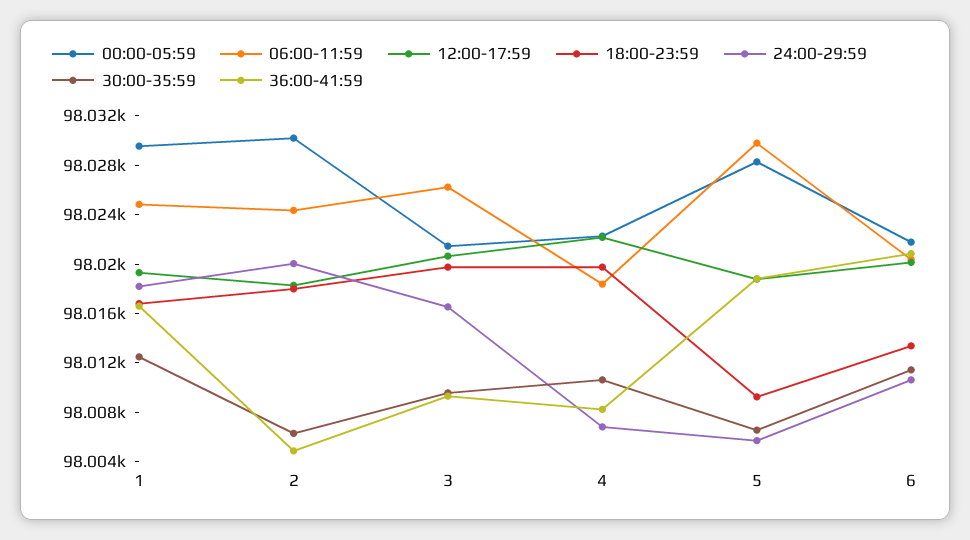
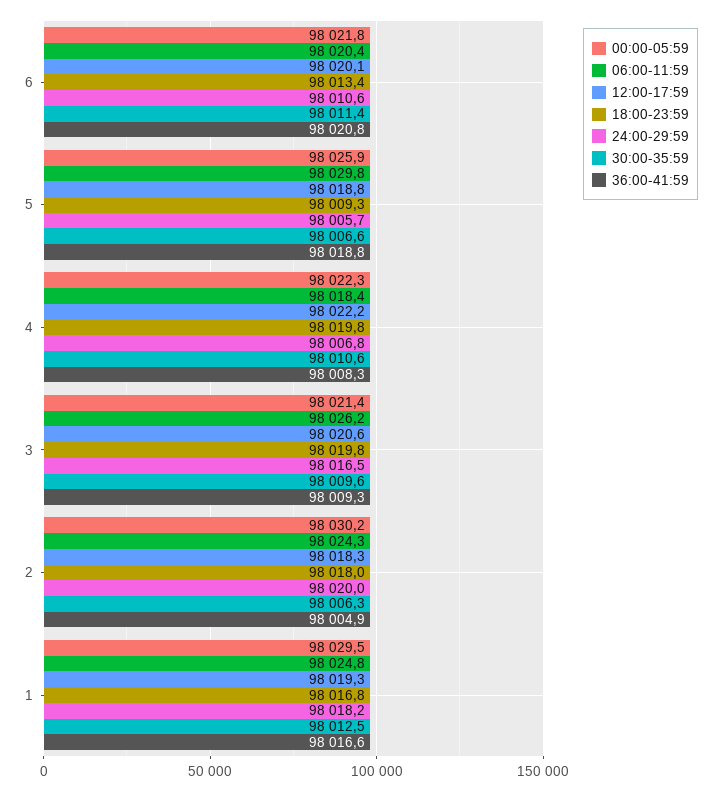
00:00-05:59, 5: 98028 -> 98025.9

